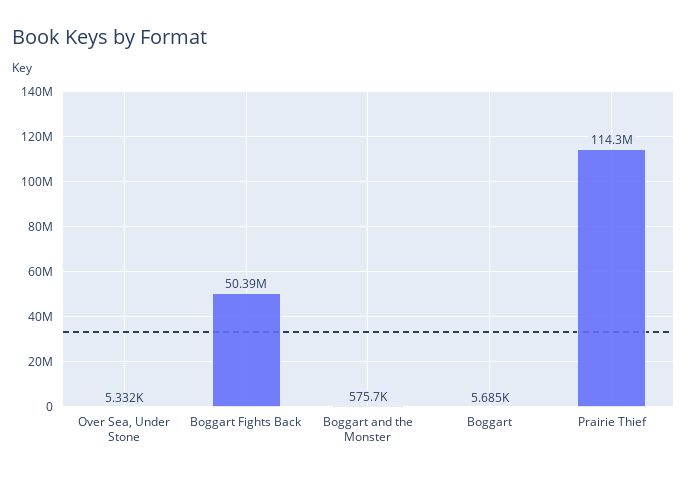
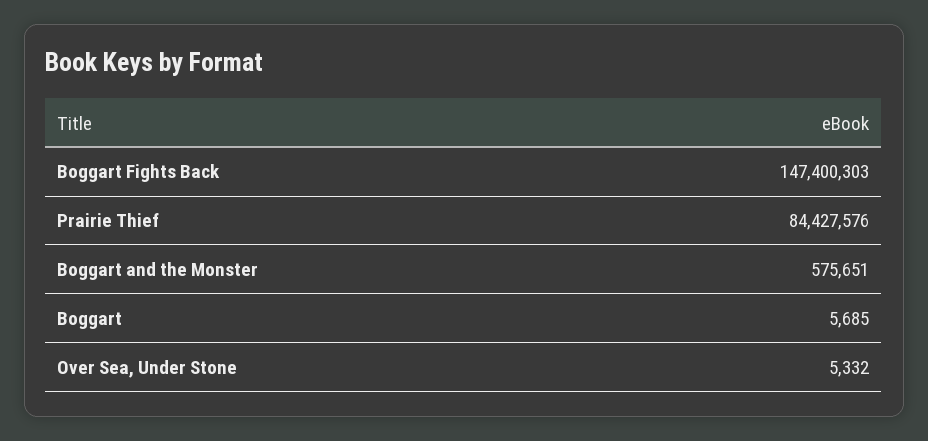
Boggart Fights Back: 50390000 -> 147400303
Prairie Thief: 114300000 -> 84427576

